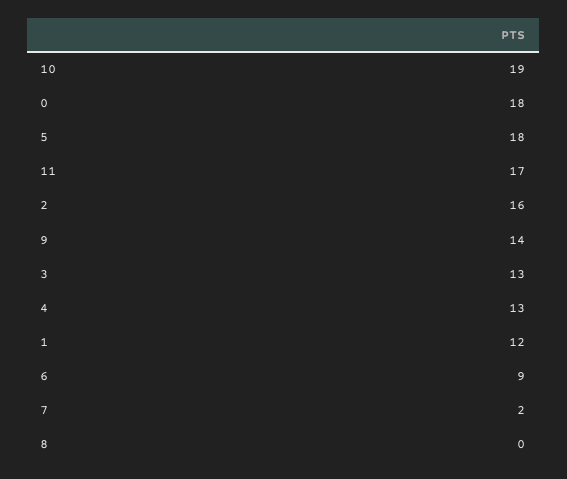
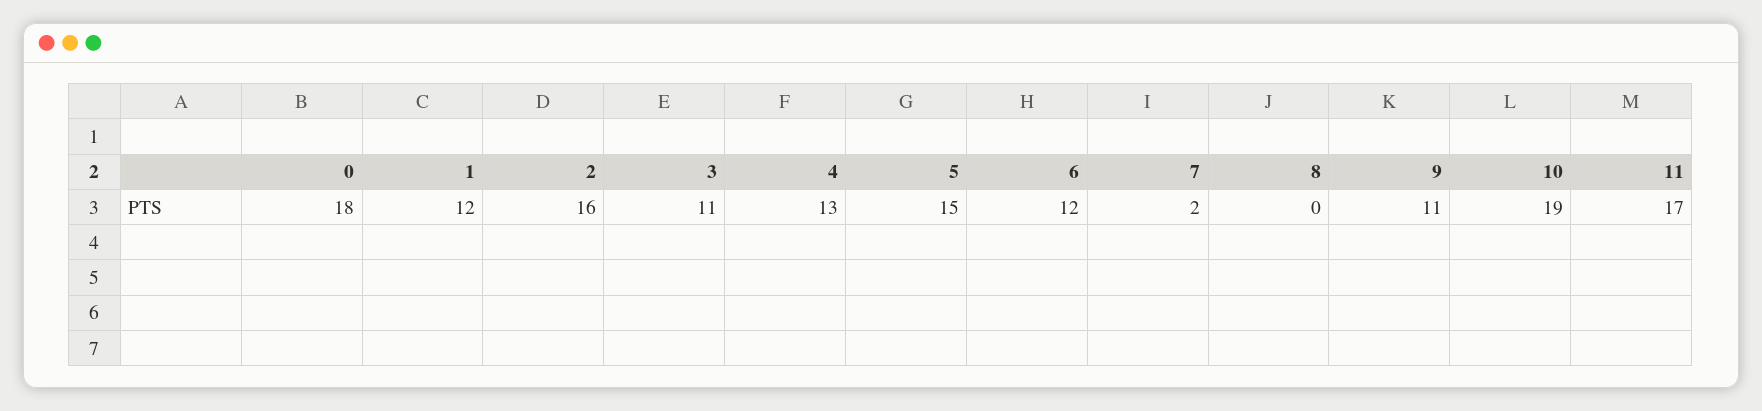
5: 18 -> 15
9: 14 -> 11
3: 13 -> 11
6: 9 -> 12

